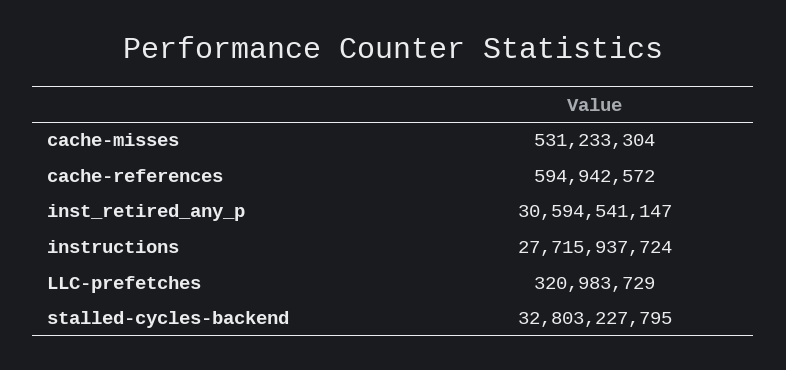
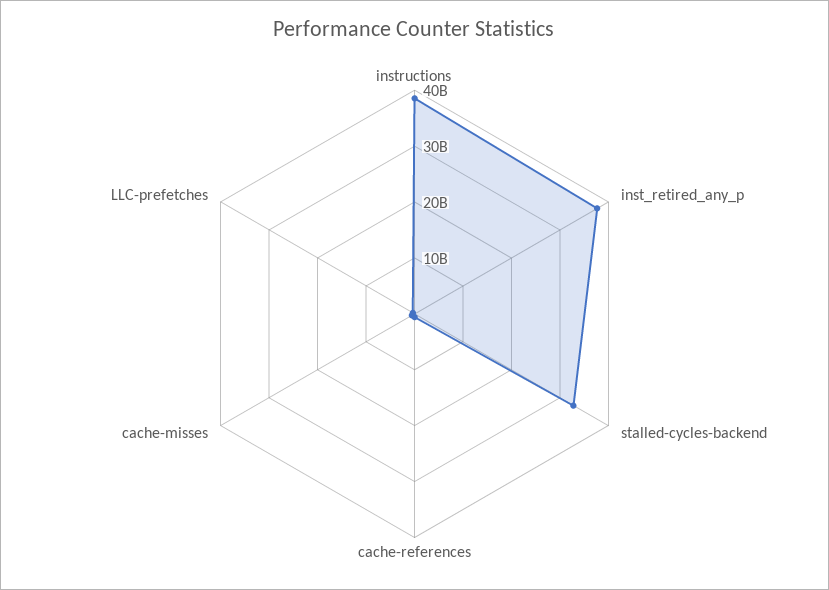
inst_retired_any_p: 30594541147 -> 38000000000
instructions: 27715937724 -> 38000000000

